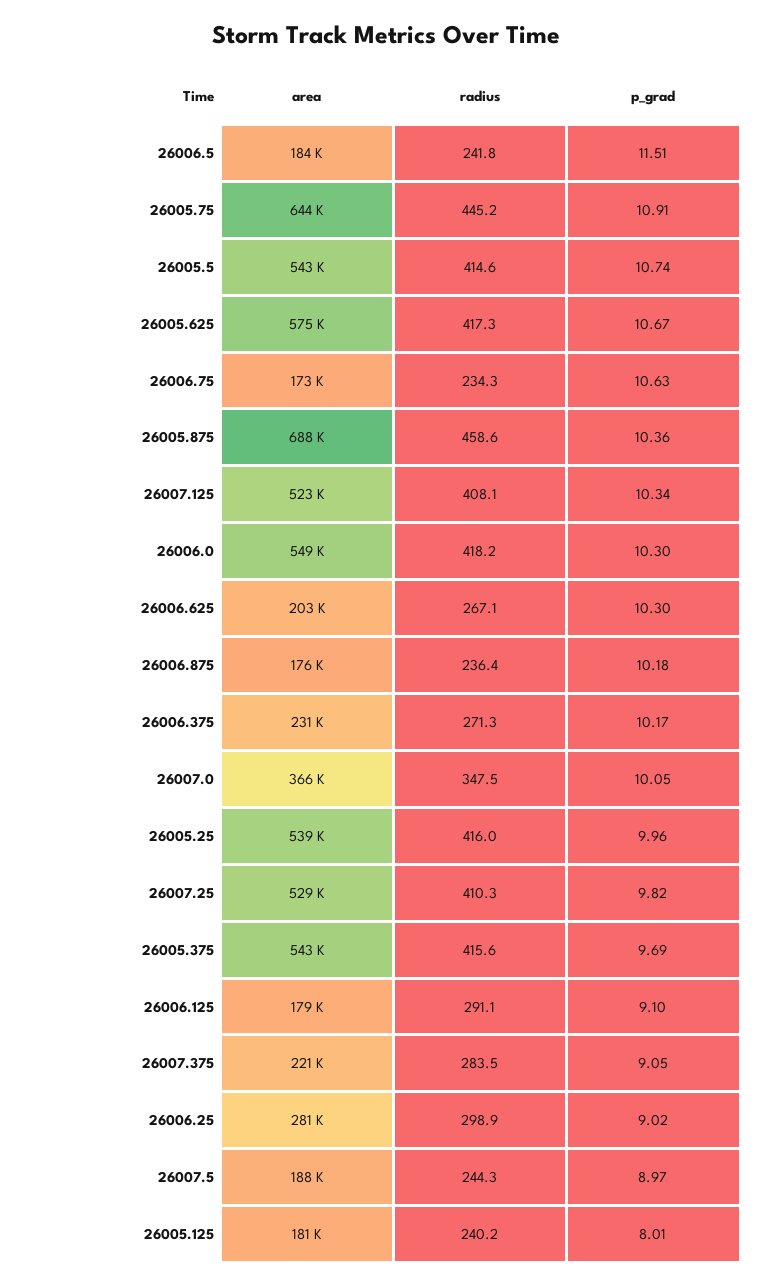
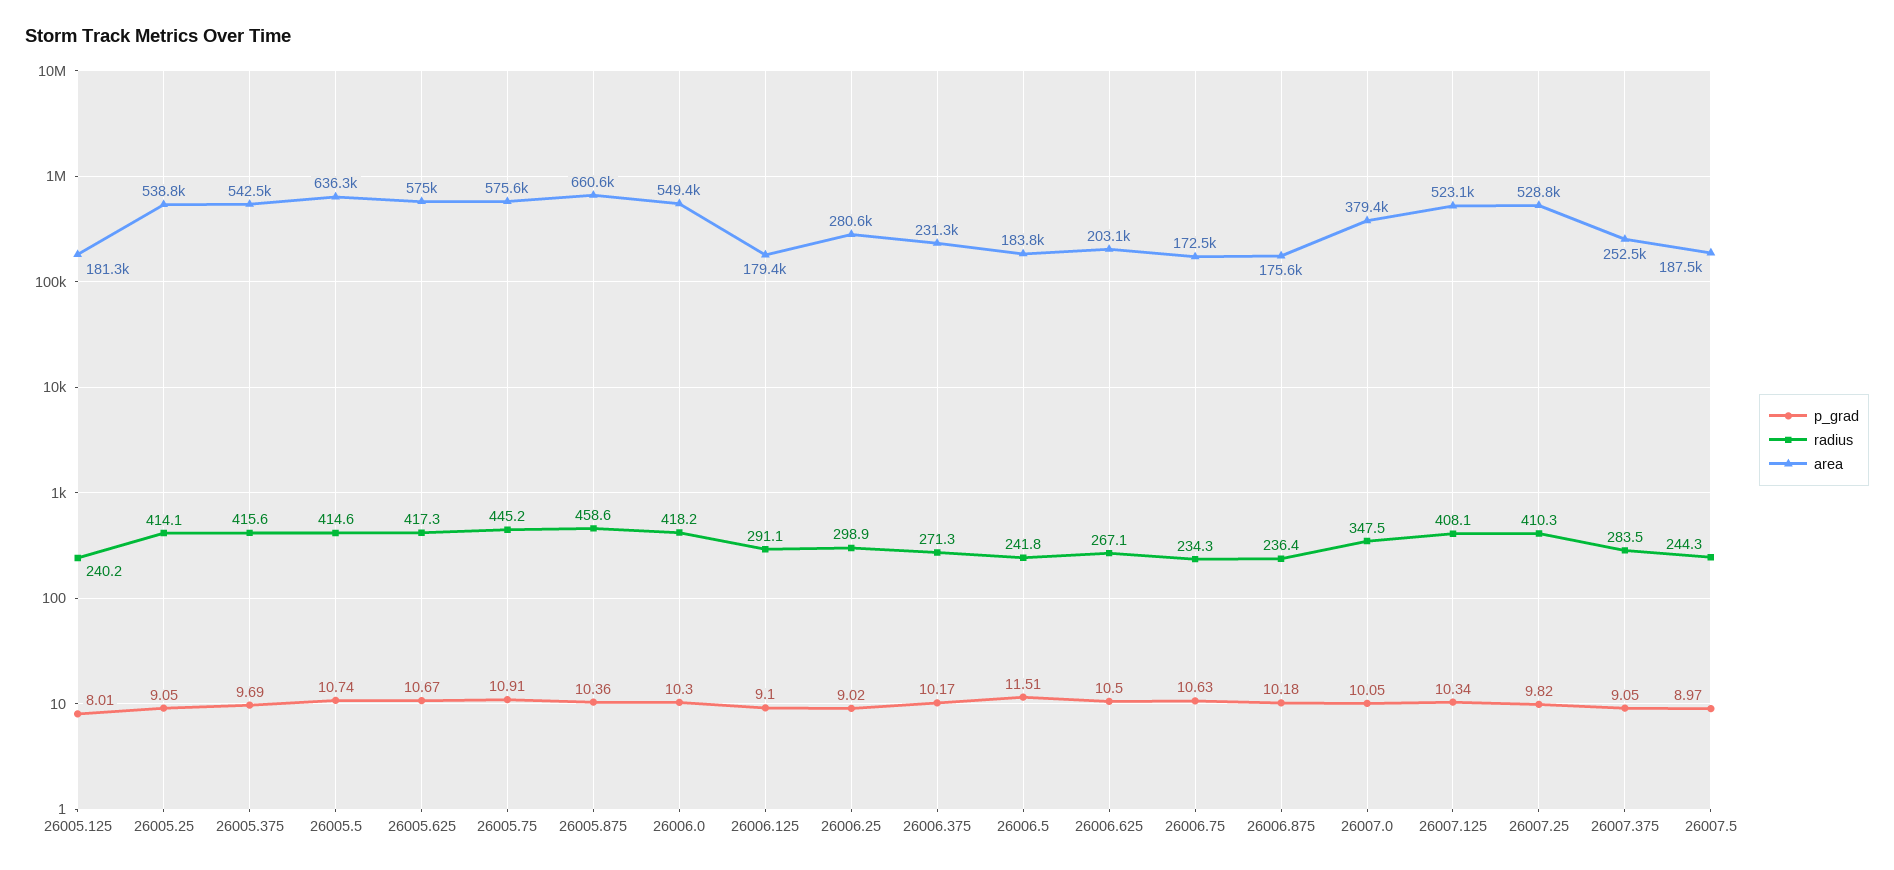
area, 26005.75: 644000 -> 575600
area, 26005.5: 543000 -> 636300
area, 26005.875: 688000 -> 660600
p_grad, 26006.625: 10.3 -> 10.5
area, 26007.0: 366000 -> 379400
radius, 26005.25: 416 -> 414.1
p_grad, 26005.25: 9.96 -> 9.05
area, 26007.375: 221000 -> 252500

